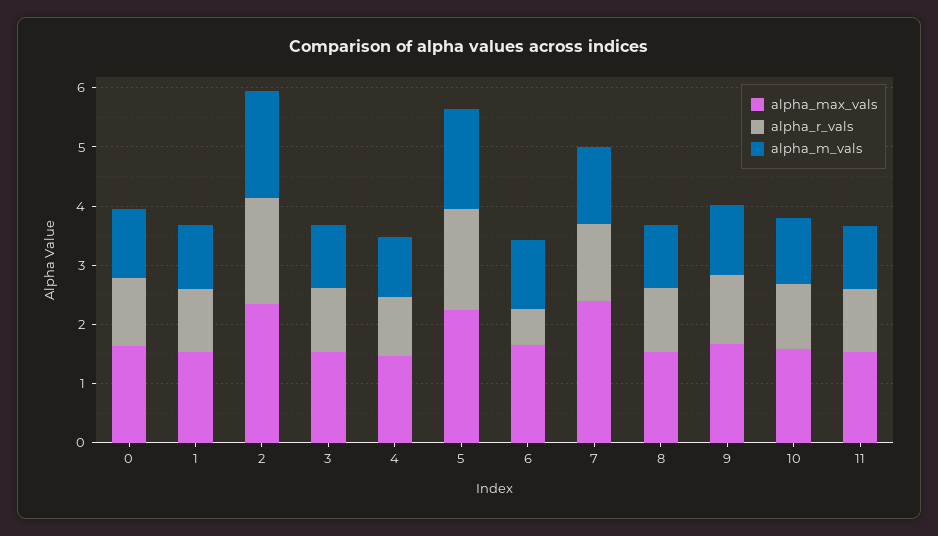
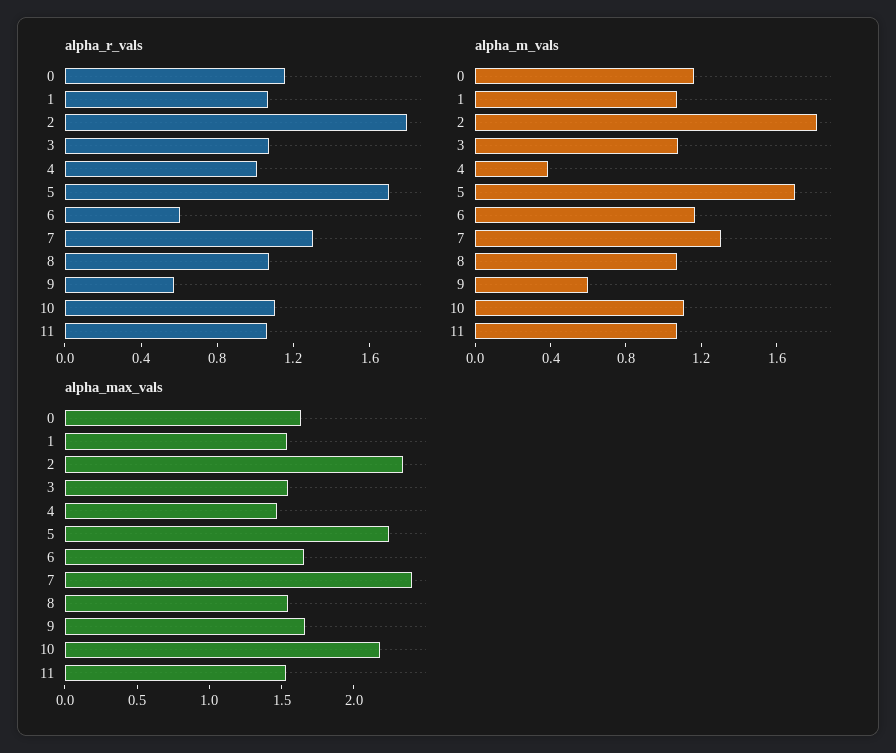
alpha_m_vals, 4: 1 -> 0.4
alpha_r_vals, 9: 1.2 -> 0.6
alpha_m_vals, 9: 1.2 -> 0.6
alpha_max_vals, 10: 1.6 -> 2.2

